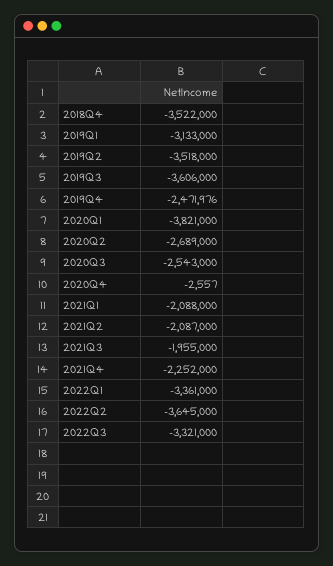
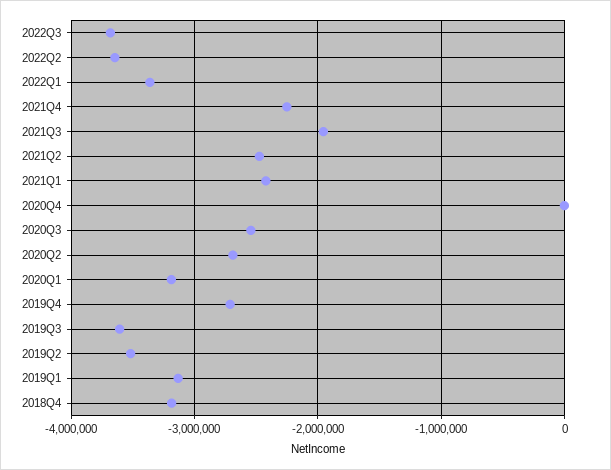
2018Q4: -3522000 -> -3200000
2019Q4: -2471976 -> -2700000
2020Q1: -3821000 -> -3200000
2021Q1: -2088000 -> -2400000
2021Q2: -2087000 -> -2500000
2022Q3: -3321000 -> -3700000

